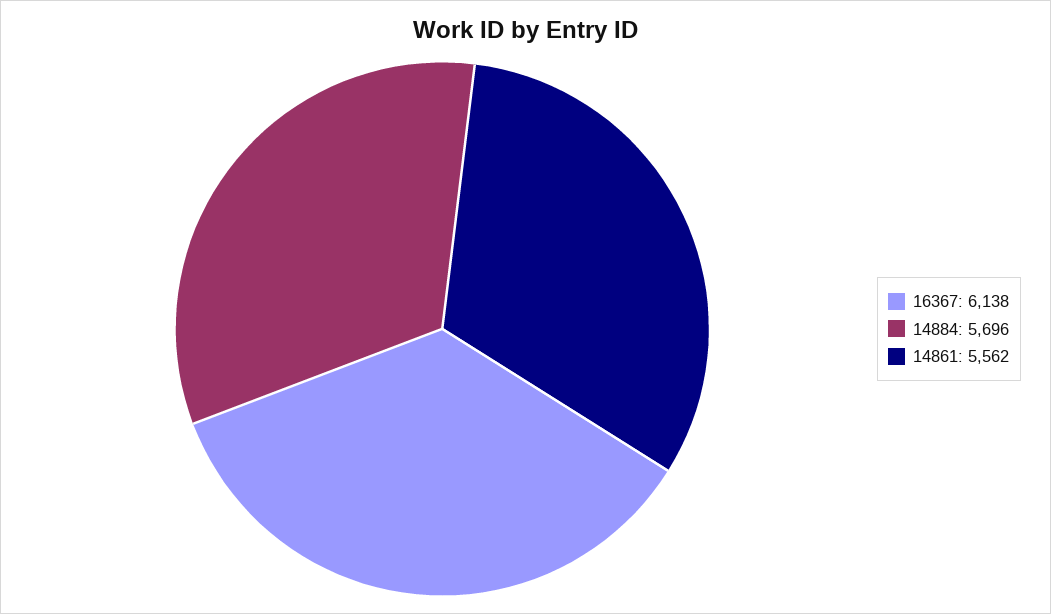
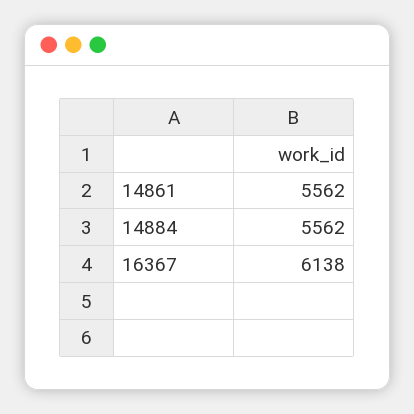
14884: 5696 -> 5562

